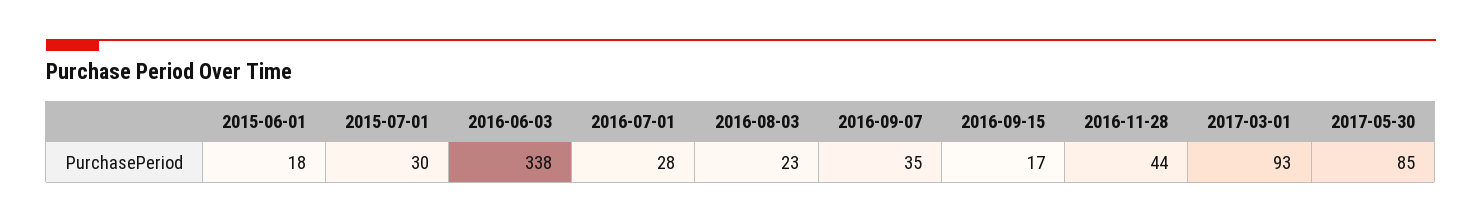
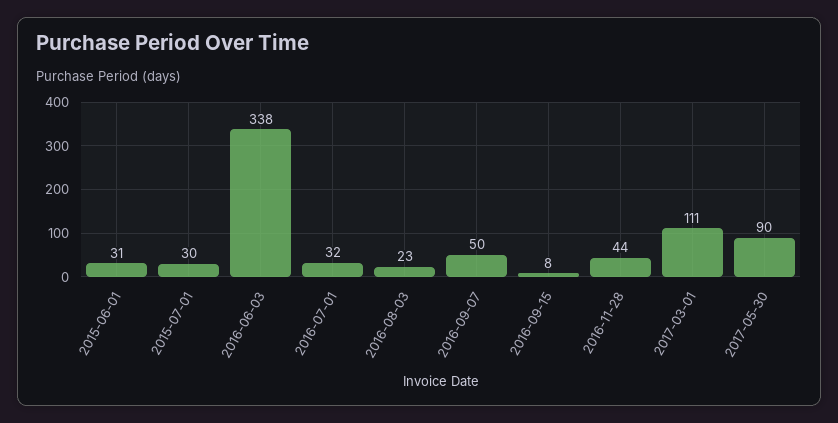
2015-06-01: 18 -> 31
2016-07-01: 28 -> 32
2016-09-07: 35 -> 50
2016-09-15: 17 -> 8
2017-03-01: 93 -> 111
2017-05-30: 85 -> 90

